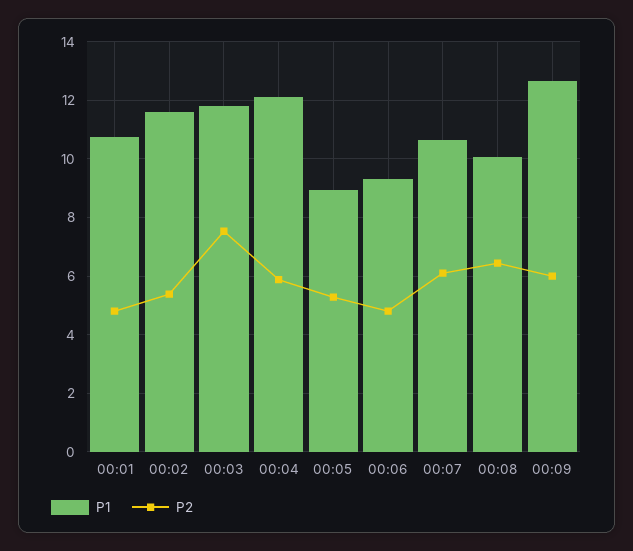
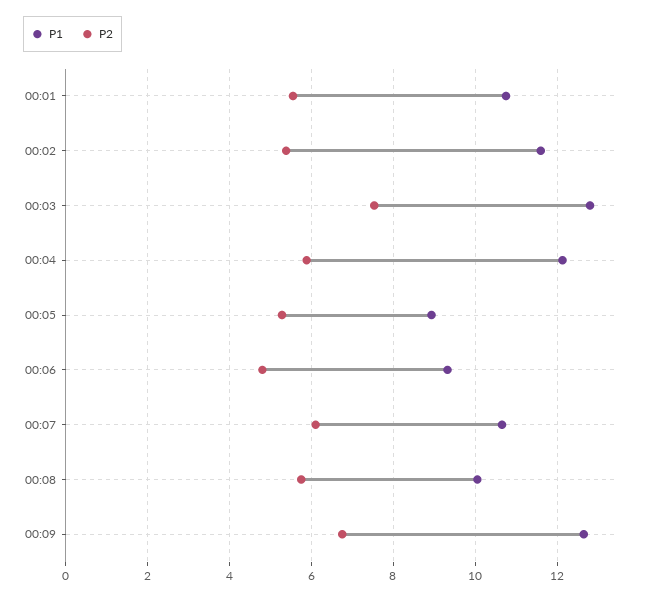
P2, 00:01: 4.75 -> 5.6
P1, 00:03: 11.75 -> 12.8
P2, 00:08: 6.5 -> 5.8
P2, 00:09: 6 -> 6.8

